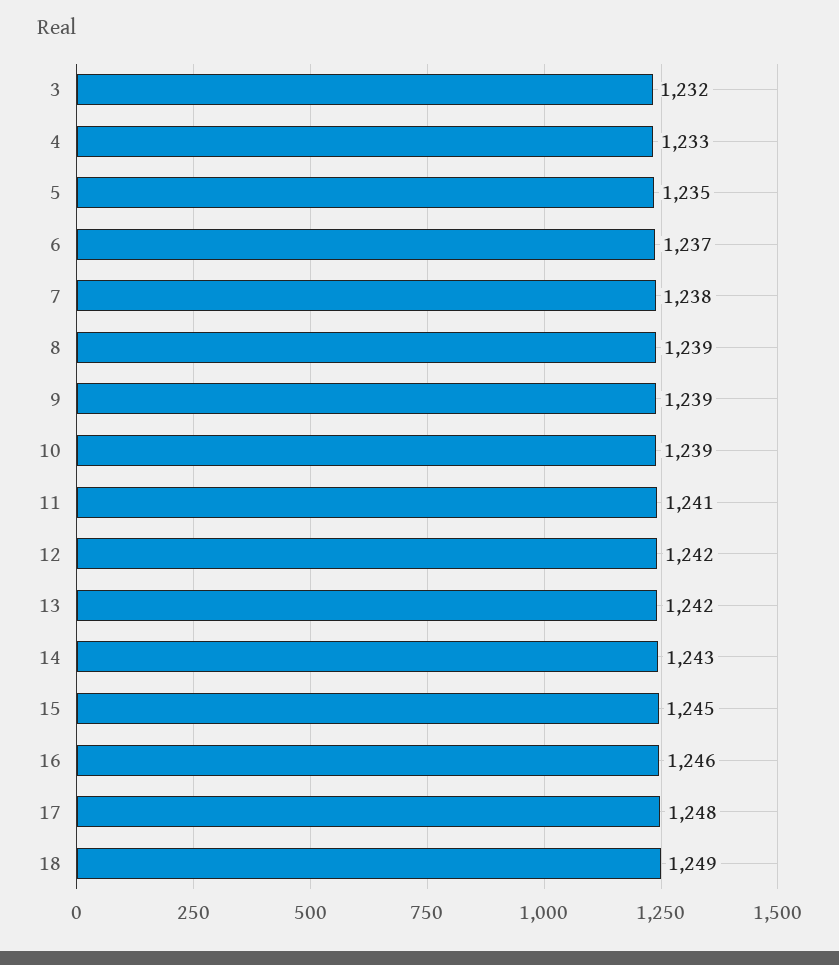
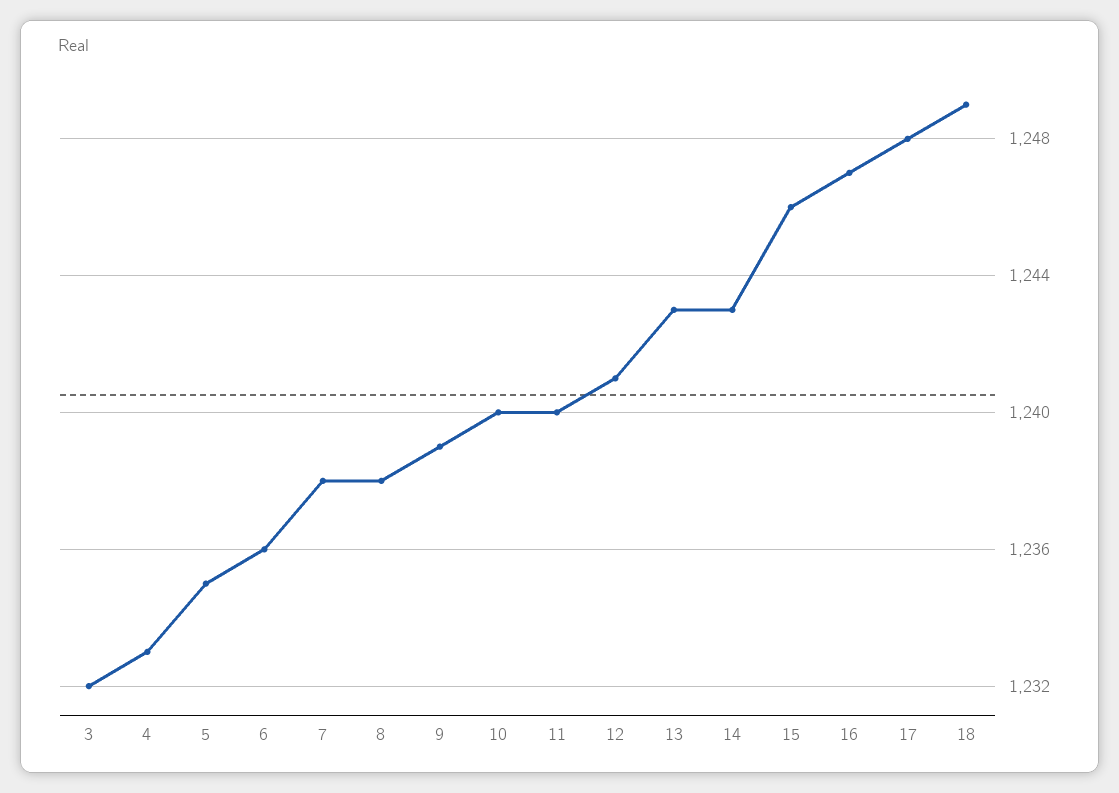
6: 1237 -> 1236
8: 1239 -> 1238
10: 1239 -> 1240
11: 1241 -> 1240
12: 1242 -> 1241
13: 1242 -> 1243
15: 1245 -> 1246
16: 1246 -> 1247

